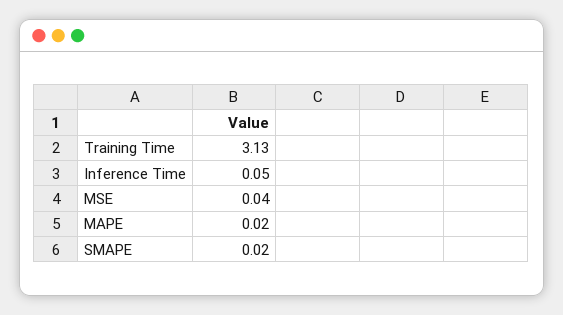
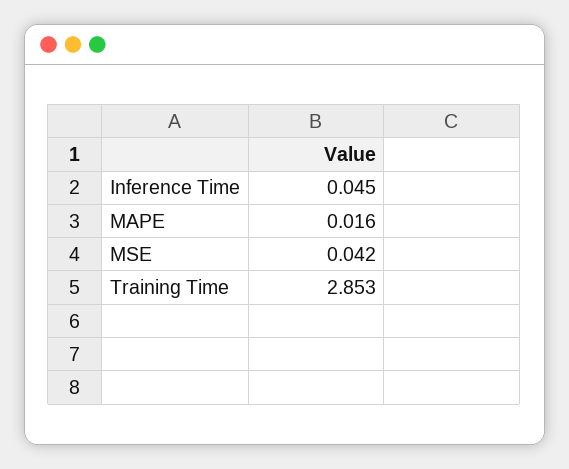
Training Time: 3.13 -> 2.853
SMAPE: 0.02 -> none

